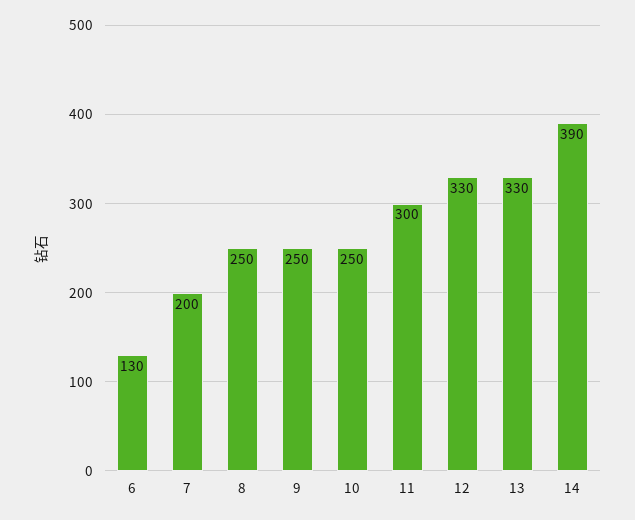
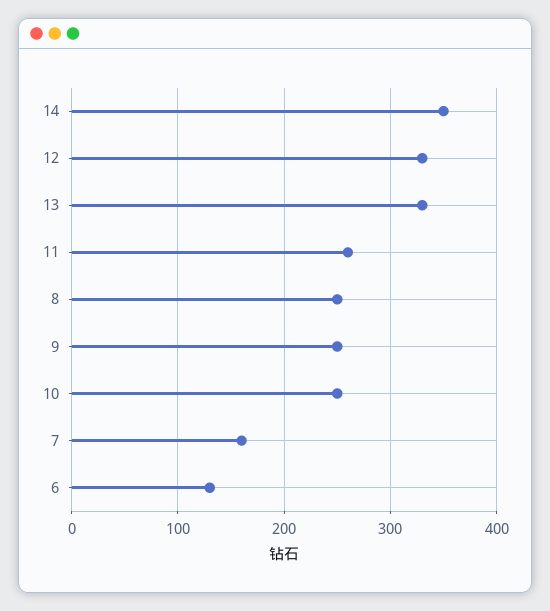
7: 200 -> 160
11: 300 -> 260
14: 390 -> 350

